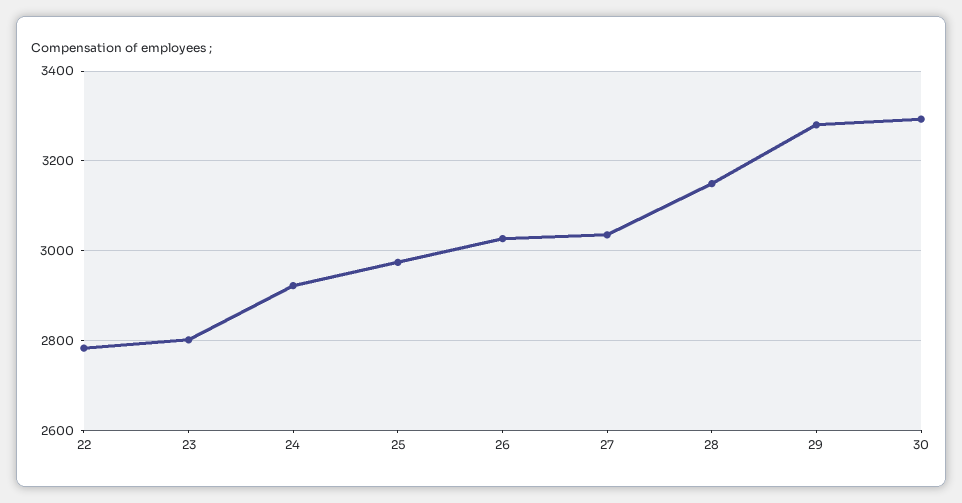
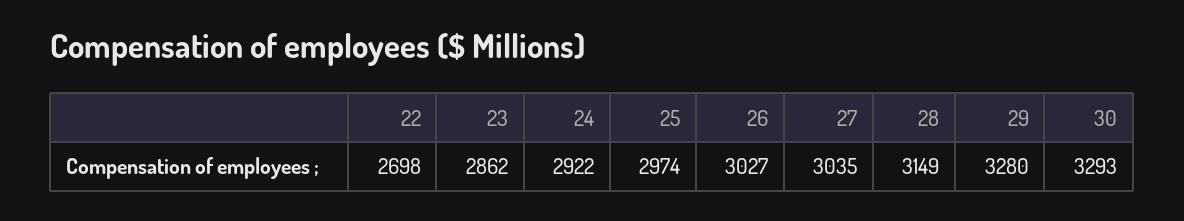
22: 2780 -> 2698
23: 2800 -> 2862

